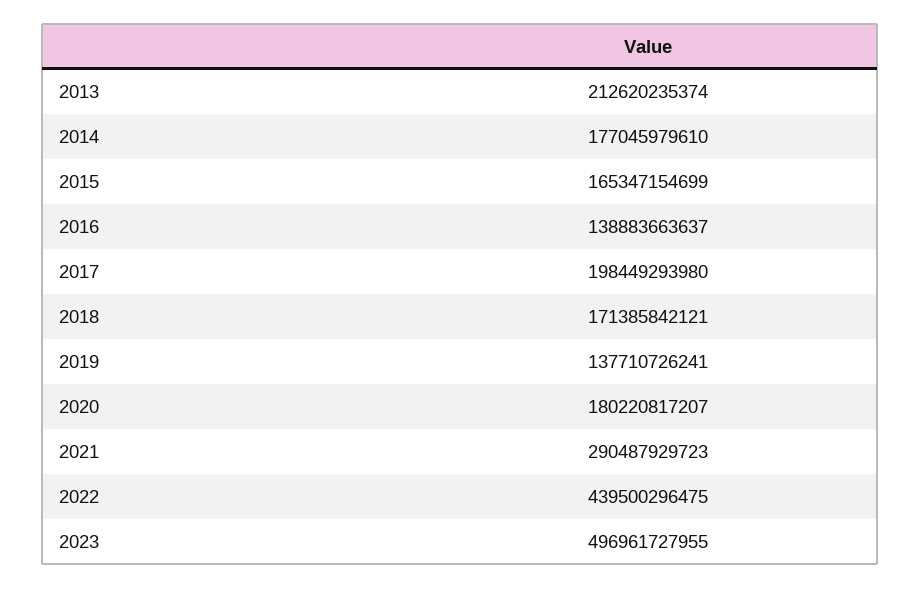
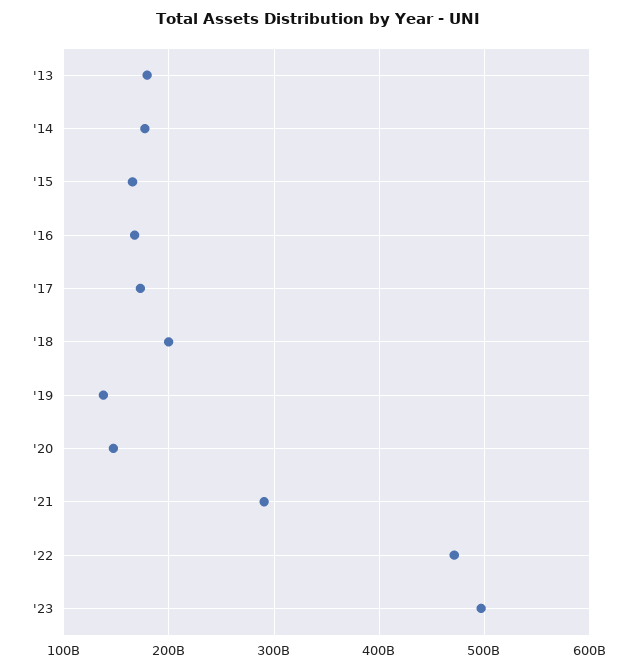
2013: 212620235374 -> 180000000000
2016: 138883663637 -> 170000000000
2017: 198449293980 -> 170000000000
2018: 171385842121 -> 200000000000
2020: 180220817207 -> 150000000000
2022: 439500296475 -> 470000000000

